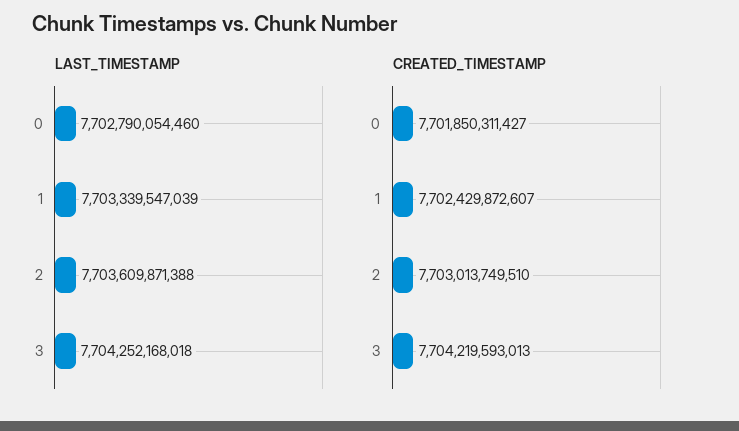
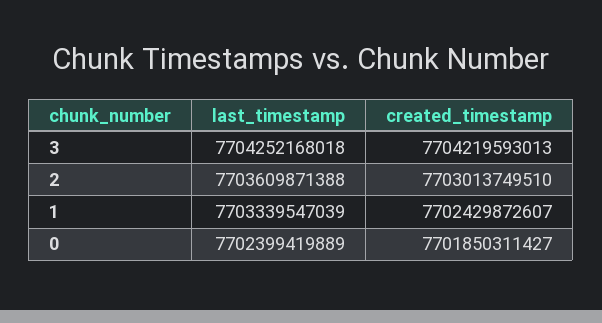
LAST_TIMESTAMP, 0: 7702790054460 -> 7702399419889

